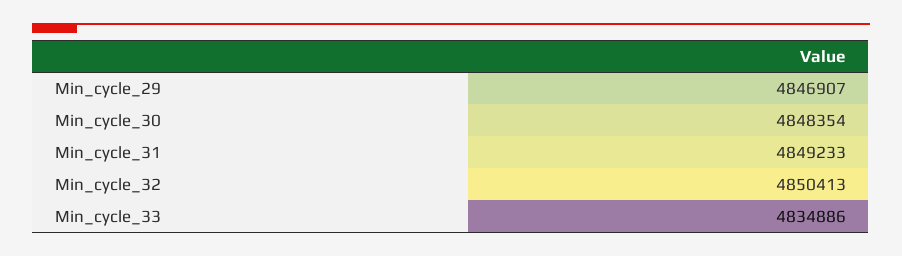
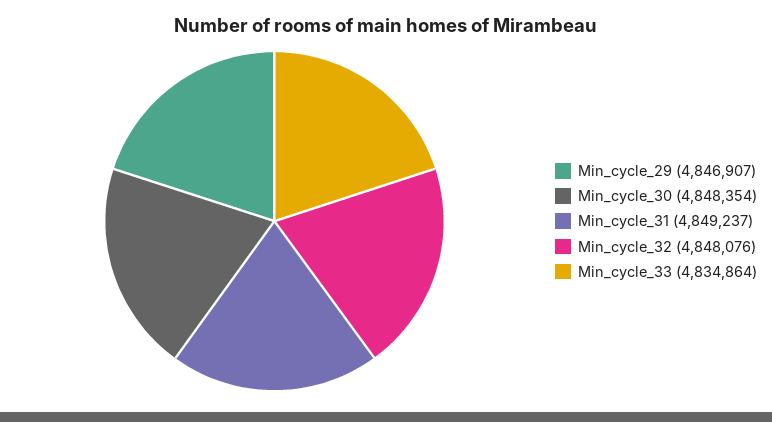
Min_cycle_31: 4849233 -> 4849237
Min_cycle_32: 4850413 -> 4848076
Min_cycle_33: 4834886 -> 4834864

